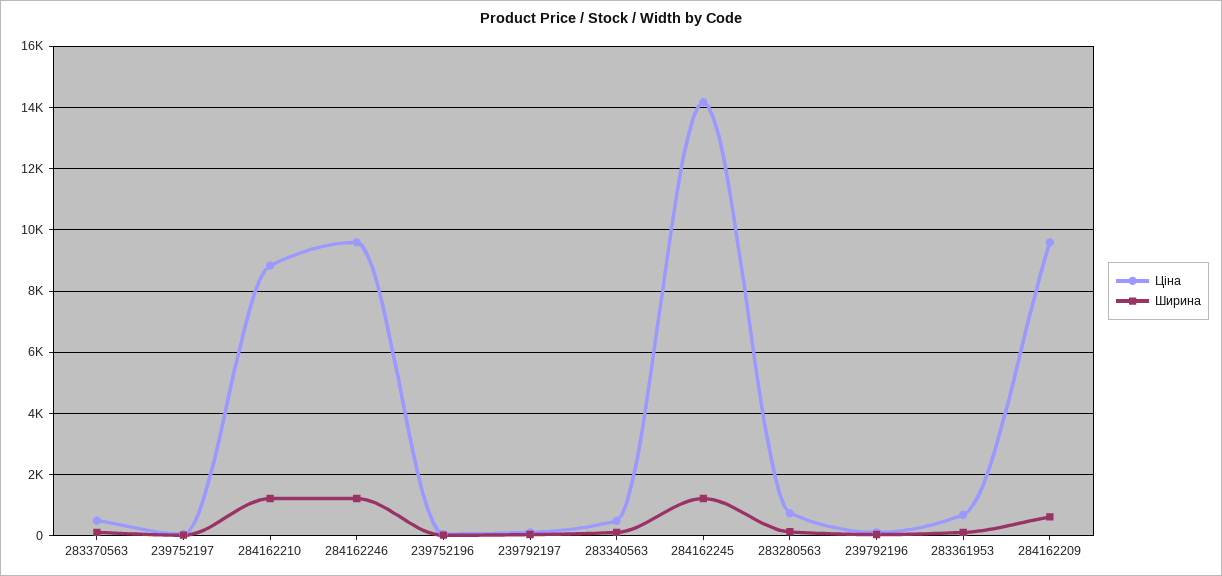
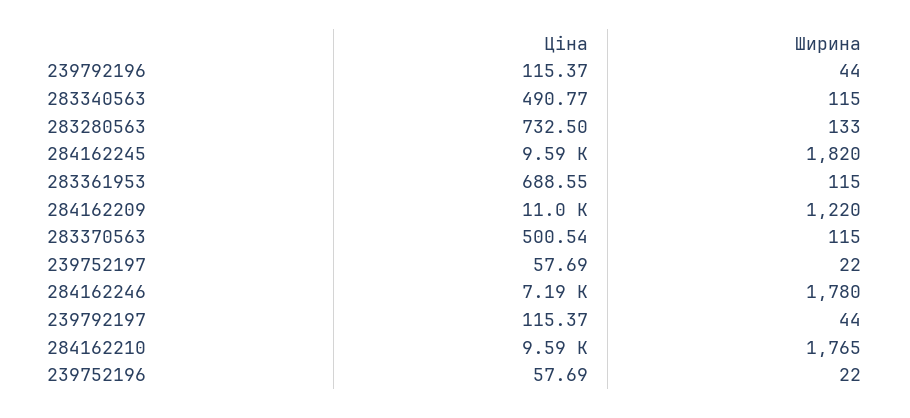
Ціна, 284162210: 8800 -> 9590
Ширина, 284162210: 1200 -> 1765
Ціна, 284162246: 9600 -> 7190
Ширина, 284162246: 1200 -> 1780
Ціна, 284162245: 14200 -> 9590
Ширина, 284162245: 1200 -> 1820
Ціна, 284162209: 9600 -> 11000
Ширина, 284162209: 600 -> 1220

